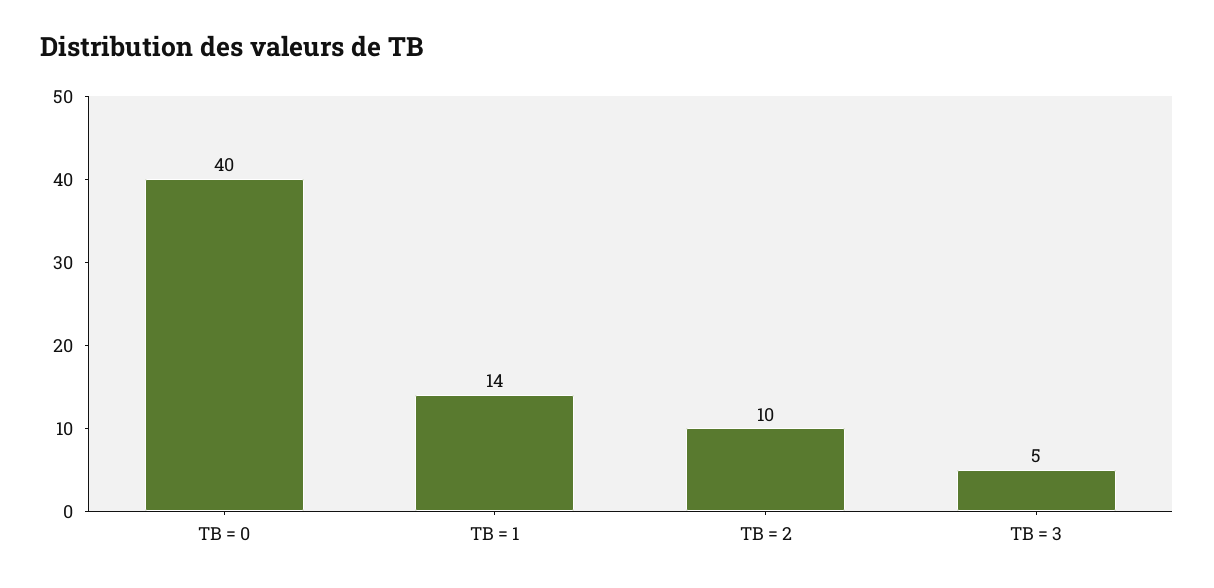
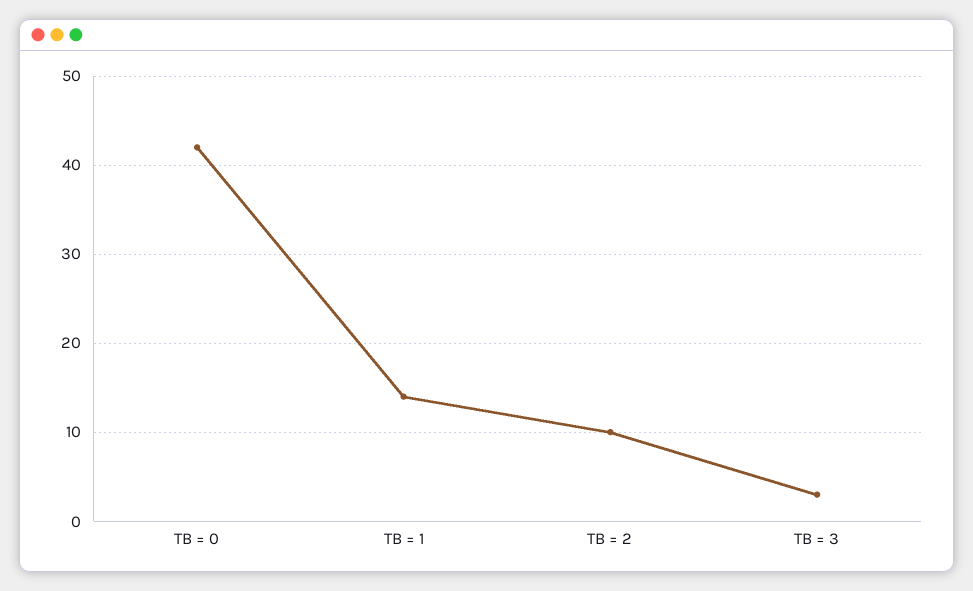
TB = 0: 40 -> 42
TB = 3: 5 -> 3

